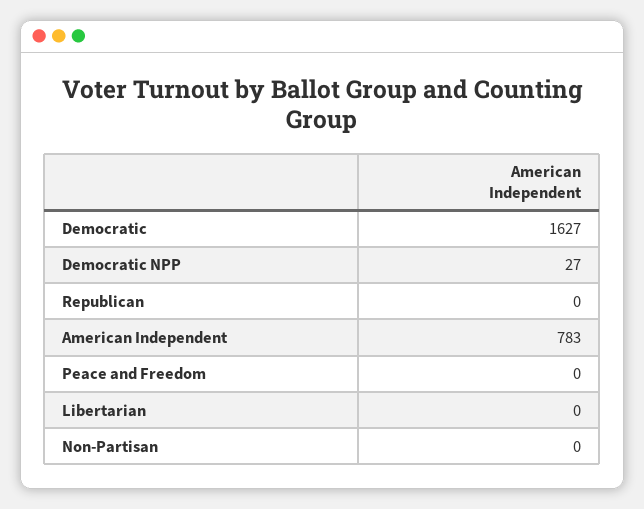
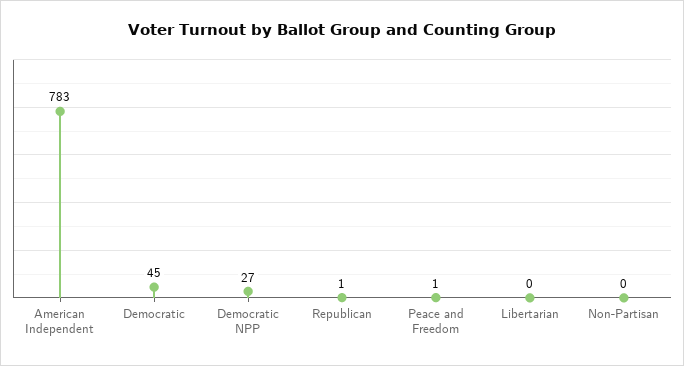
Democratic: 1627 -> 45
Republican: 0 -> 1
Peace and Freedom: 0 -> 1

